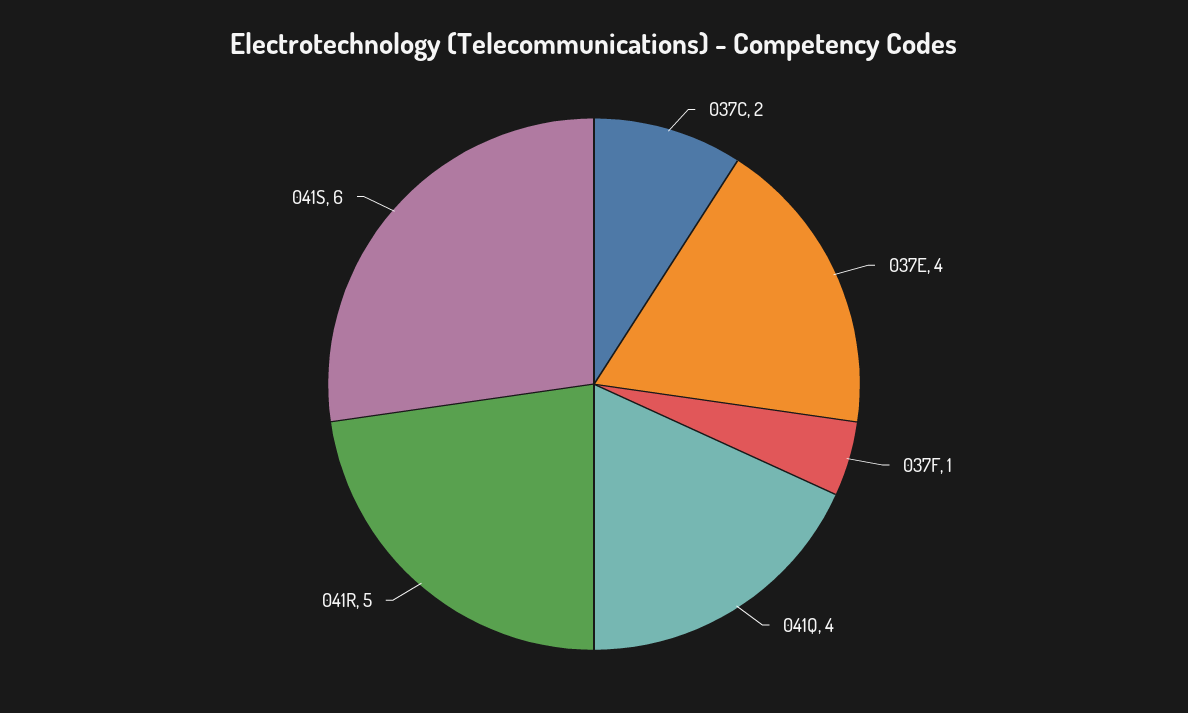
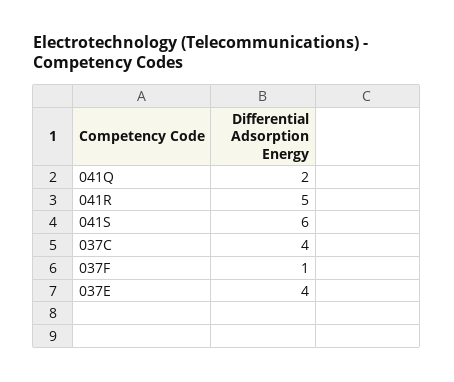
037C: 2 -> 4
041Q: 4 -> 2

